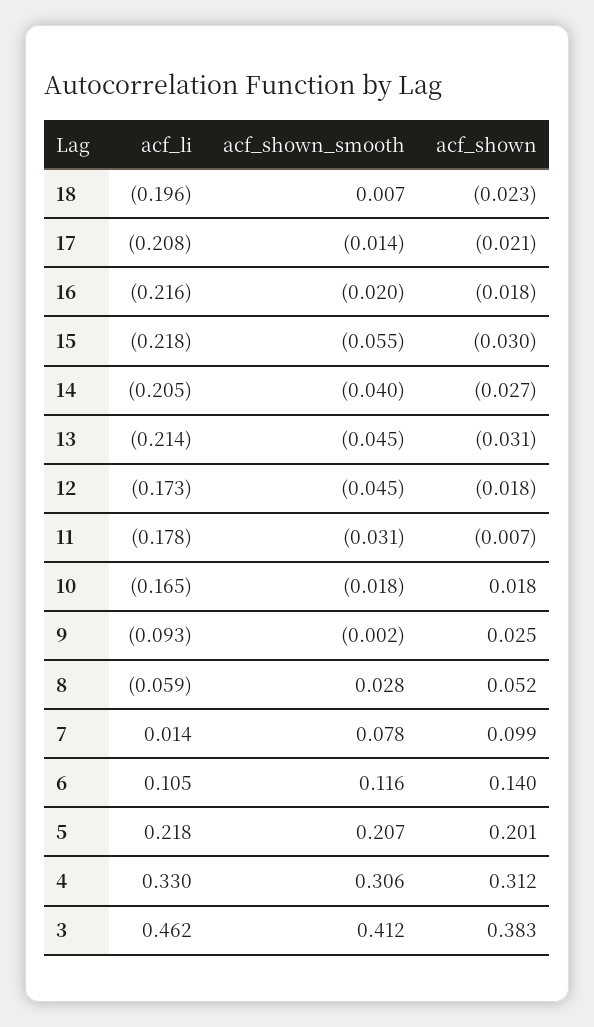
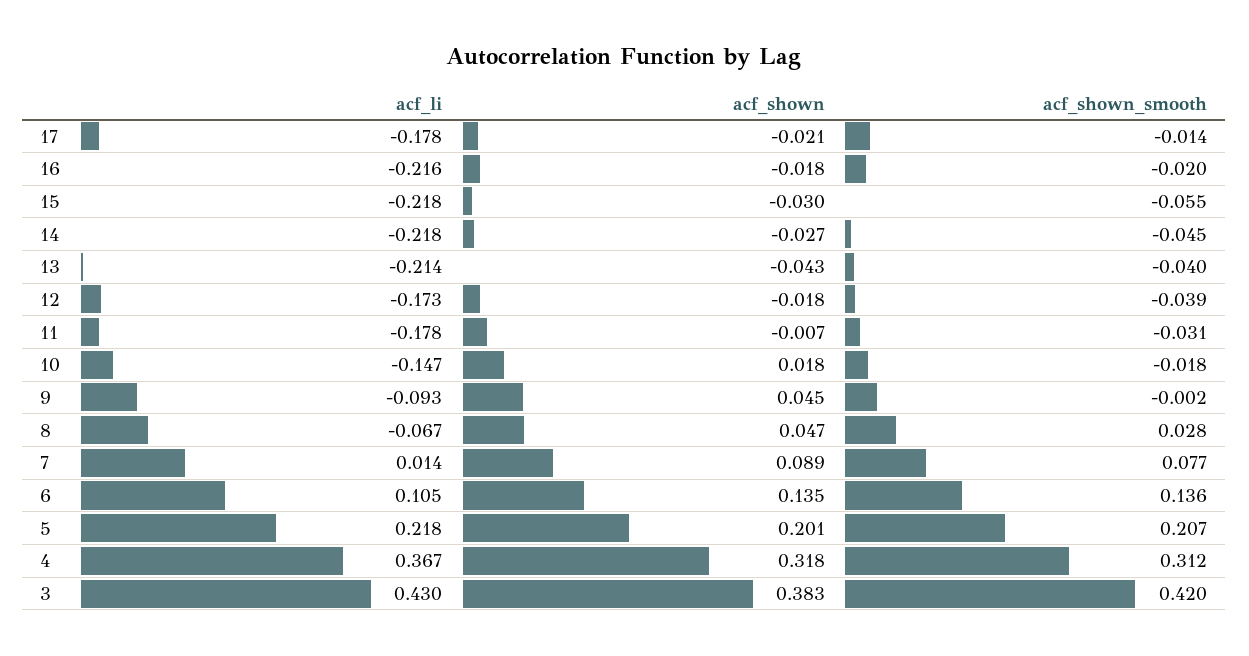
acf_li, 18: -0.196 -> none
acf_shown_smooth, 18: 0.007 -> none
acf_shown, 18: -0.023 -> none
acf_li, 17: -0.208 -> -0.178
acf_li, 14: -0.205 -> -0.218
acf_shown_smooth, 14: -0.04 -> -0.045
acf_shown_smooth, 13: -0.045 -> -0.04
acf_shown, 13: -0.031 -> -0.043
acf_shown_smooth, 12: -0.045 -> -0.039
acf_li, 10: -0.165 -> -0.147
acf_shown, 9: 0.025 -> 0.045
acf_li, 8: -0.059 -> -0.067
acf_shown, 8: 0.052 -> 0.047
acf_shown_smooth, 7: 0.078 -> 0.077
acf_shown, 7: 0.099 -> 0.089
acf_shown_smooth, 6: 0.116 -> 0.136
acf_shown, 6: 0.14 -> 0.135
acf_li, 4: 0.33 -> 0.367
acf_shown_smooth, 4: 0.306 -> 0.312
acf_shown, 4: 0.312 -> 0.318
acf_li, 3: 0.462 -> 0.43
acf_shown_smooth, 3: 0.412 -> 0.42

